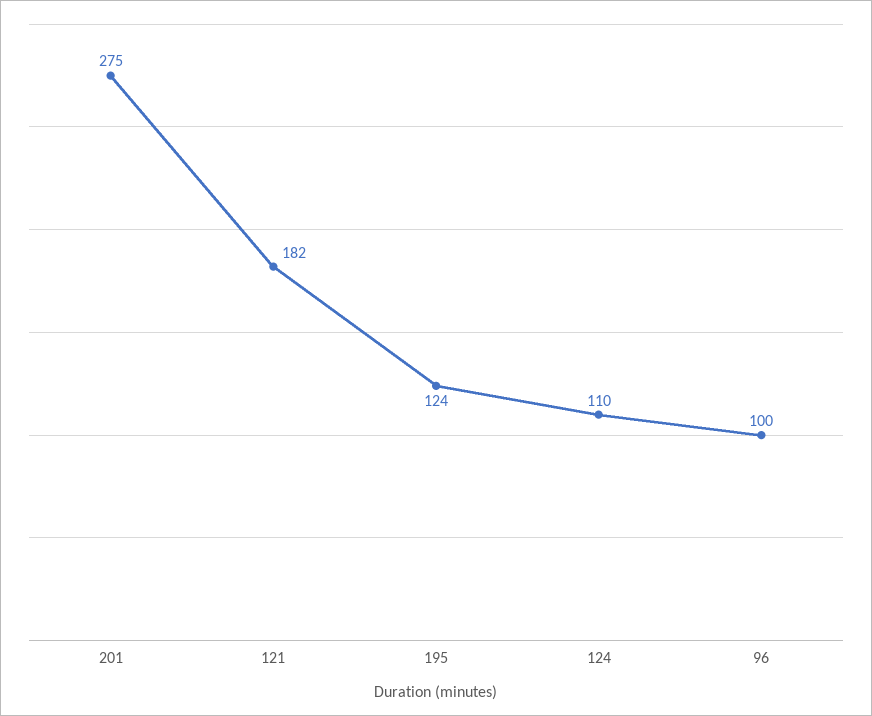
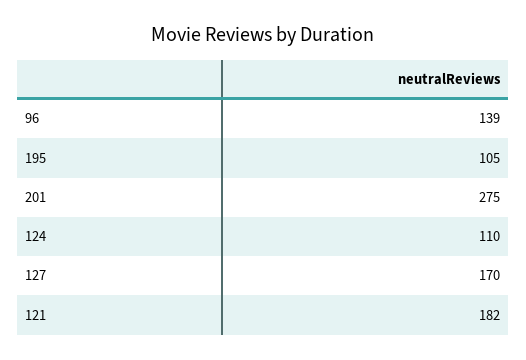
195: 124 -> 105
96: 100 -> 139
127: none -> 170

